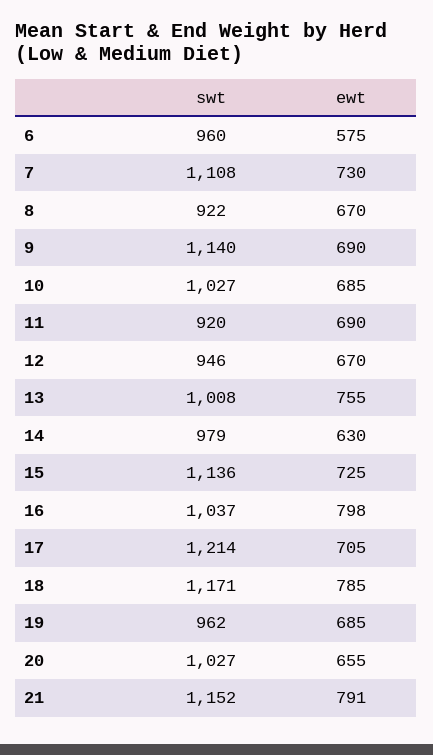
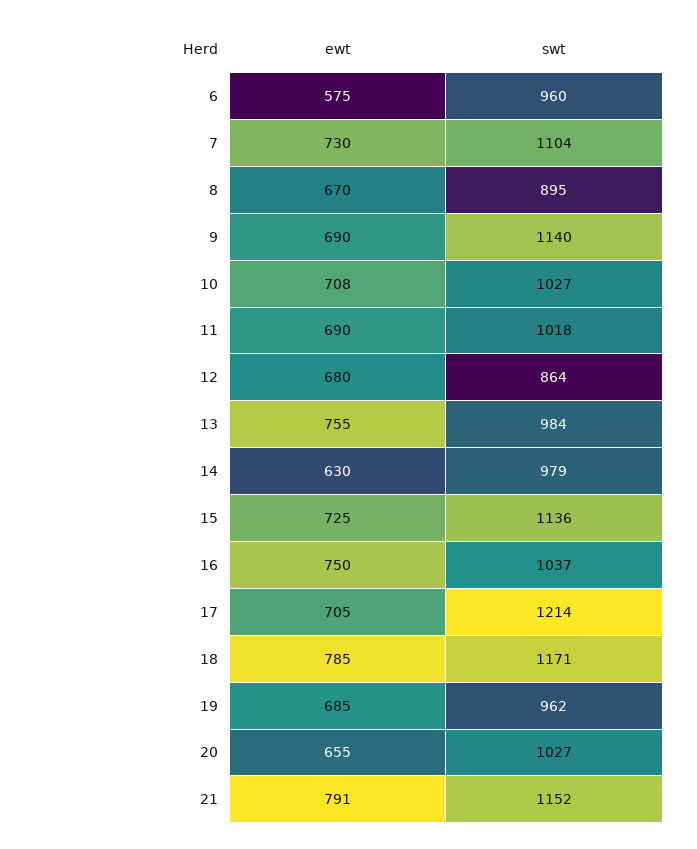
swt, 7: 1108 -> 1104
swt, 8: 922 -> 895
ewt, 10: 685 -> 708
swt, 11: 920 -> 1018
swt, 12: 946 -> 864
ewt, 12: 670 -> 680
swt, 13: 1008 -> 984
ewt, 16: 798 -> 750

